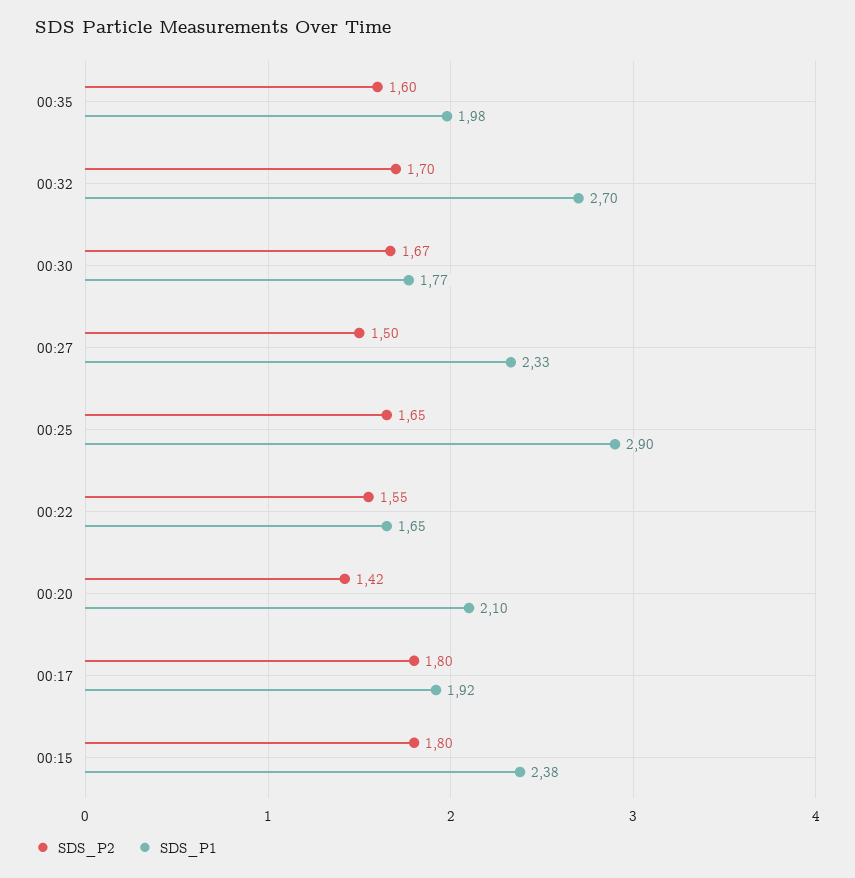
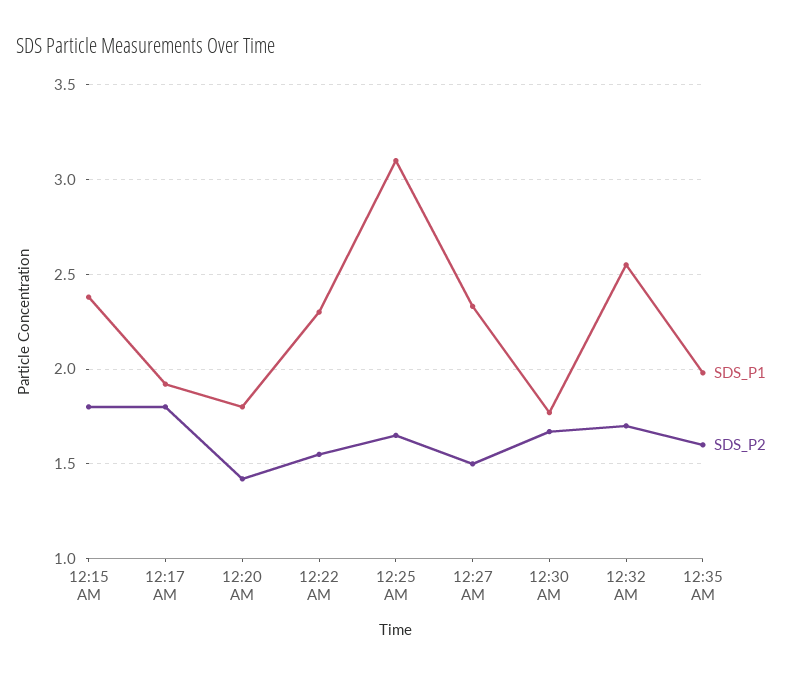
SDS_P1, 00:32: 2.7 -> 2.55
SDS_P1, 00:25: 2.9 -> 3.1
SDS_P1, 00:22: 1.65 -> 2.3
SDS_P1, 00:20: 2.1 -> 1.8

